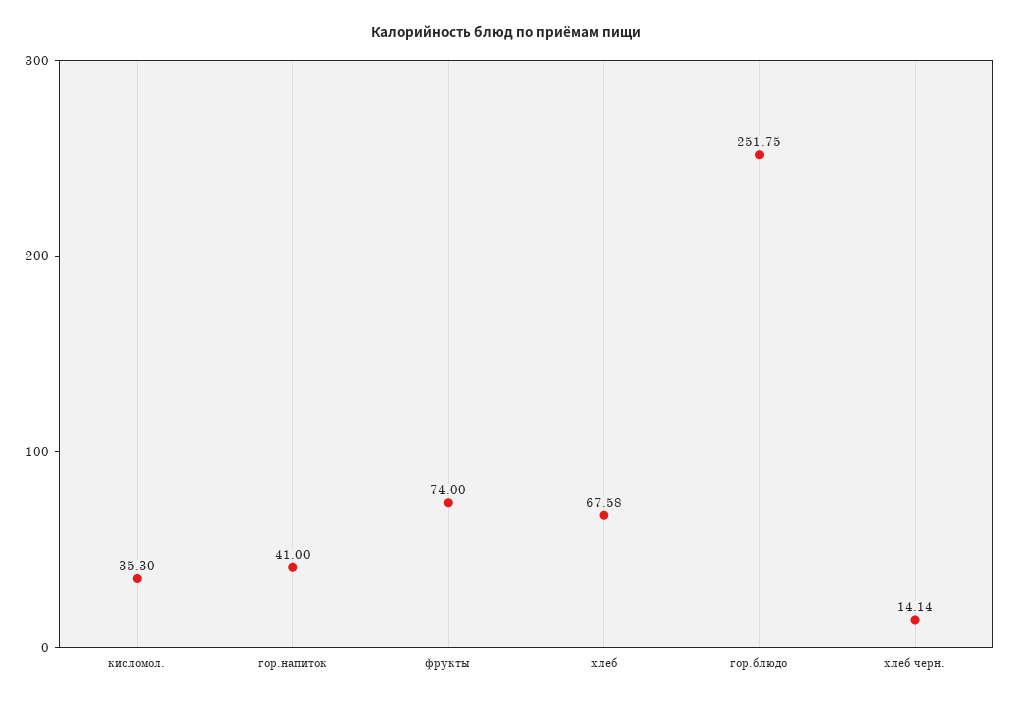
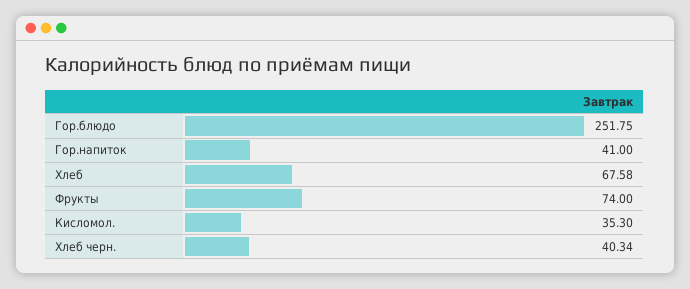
хлеб черн.: 14.14 -> 40.34

